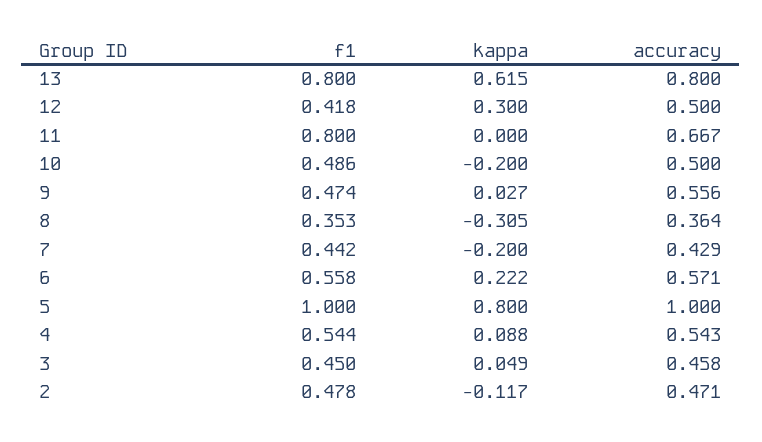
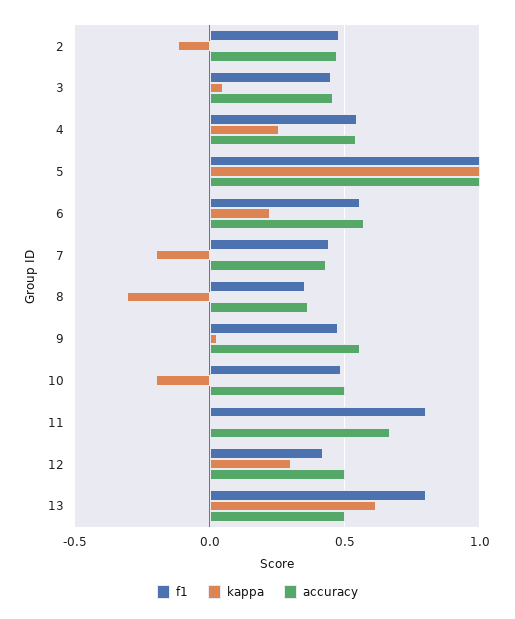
accuracy, 13: 0.8 -> 0.5
kappa, 5: 0.8 -> 1
kappa, 4: 0.088 -> 0.25

